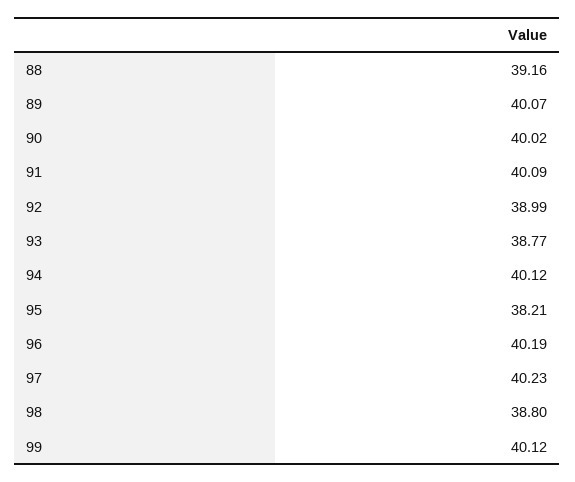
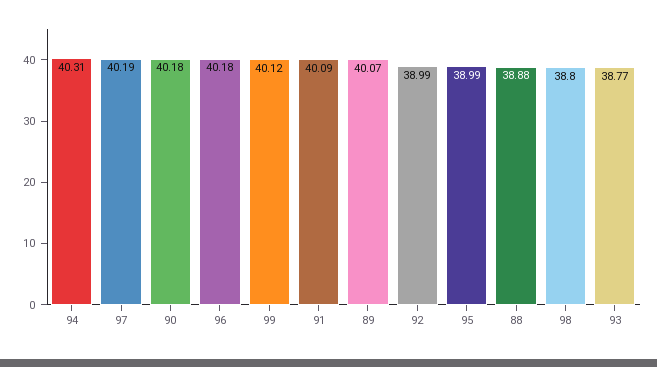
88: 39.16 -> 38.88
90: 40.02 -> 40.18
94: 40.12 -> 40.31
95: 38.21 -> 38.99
96: 40.19 -> 40.18
97: 40.23 -> 40.19

